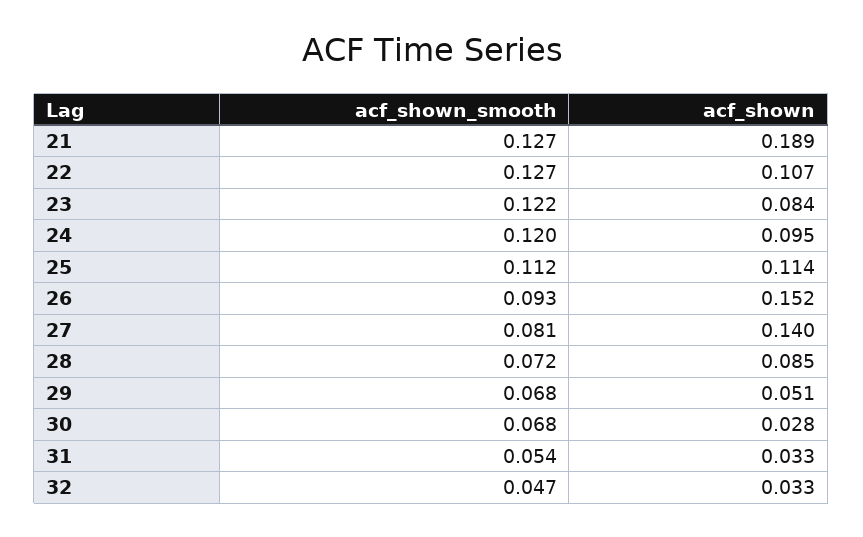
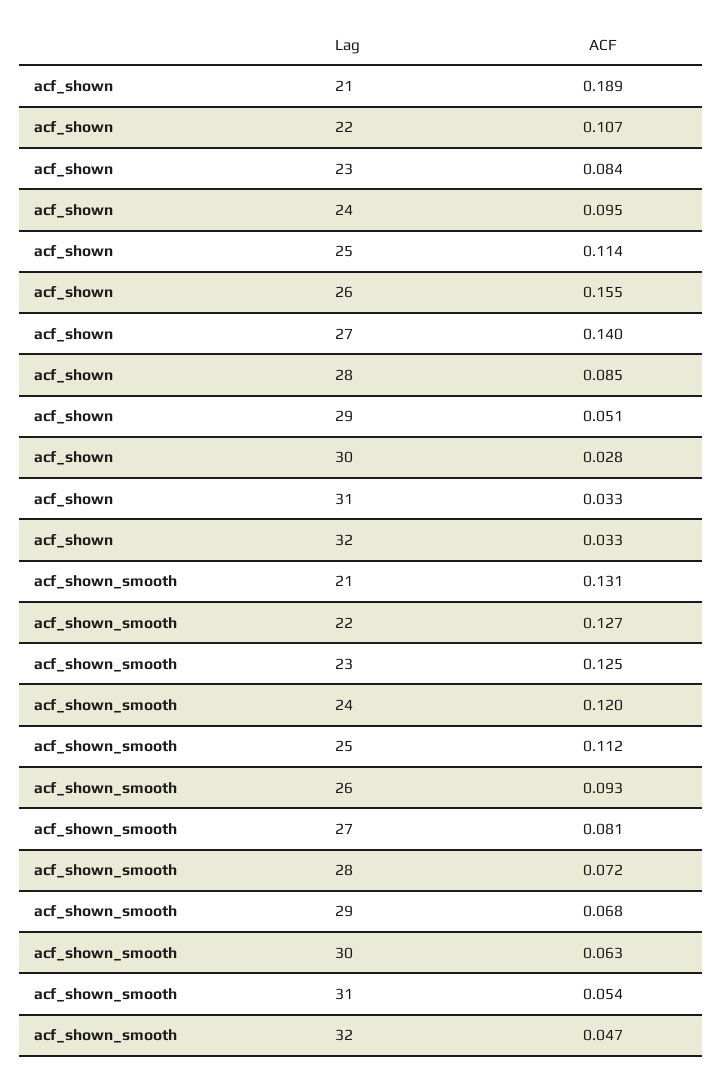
acf_shown_smooth, 21: 0.127 -> 0.131
acf_shown_smooth, 23: 0.122 -> 0.125
acf_shown, 26: 0.152 -> 0.155
acf_shown_smooth, 30: 0.068 -> 0.063

